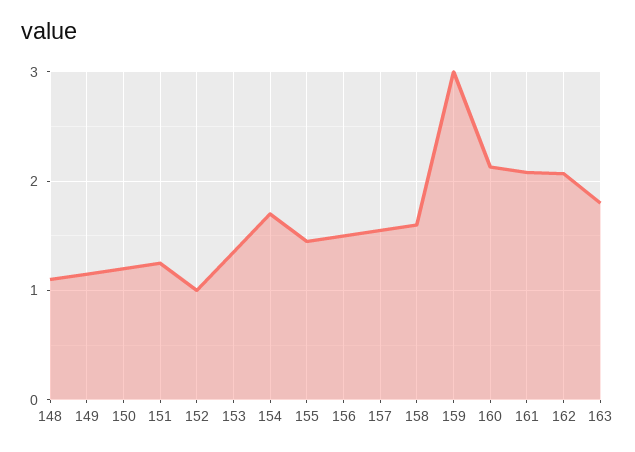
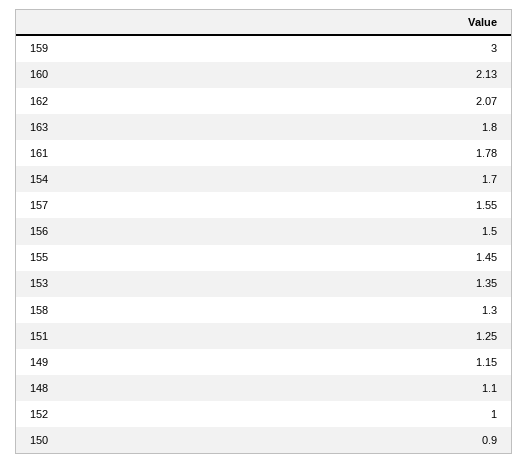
150: 1.2 -> 0.9
158: 1.6 -> 1.3
161: 2.1 -> 1.78

